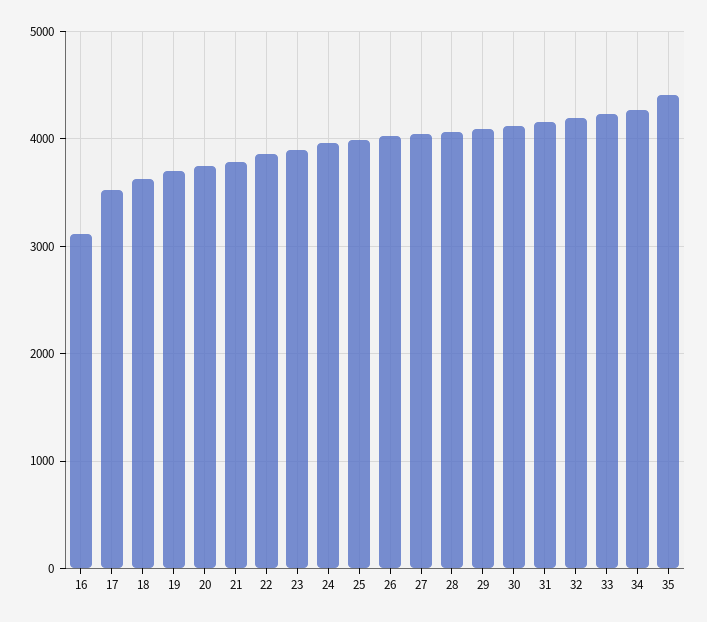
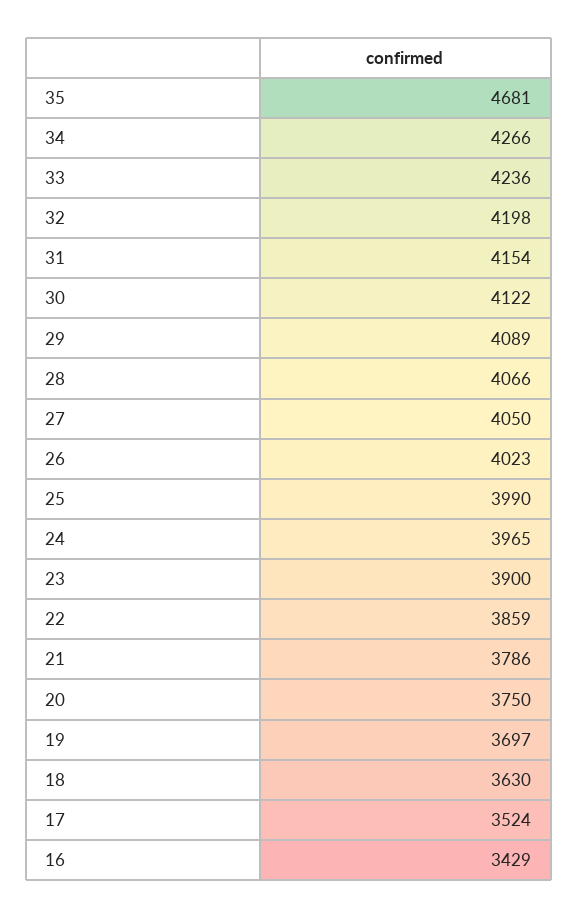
16: 3100 -> 3429
35: 4400 -> 4681

